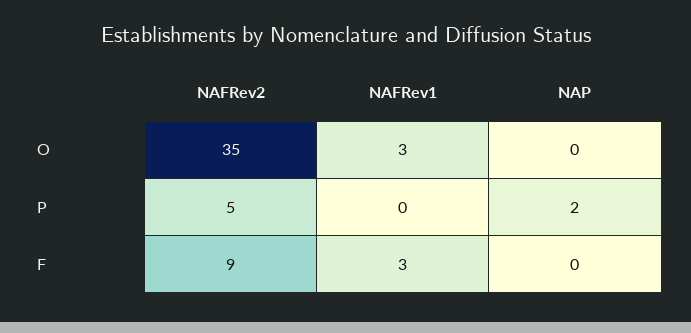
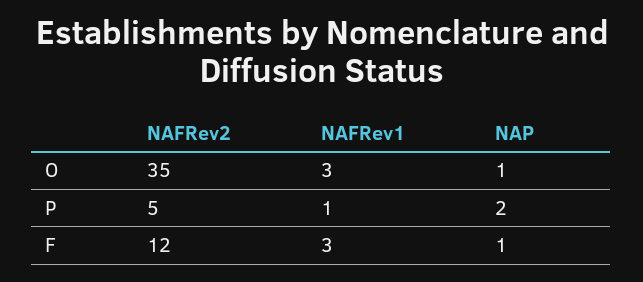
NAP, O: 0 -> 1
NAFRev1, P: 0 -> 1
NAFRev2, F: 9 -> 12
NAP, F: 0 -> 1

